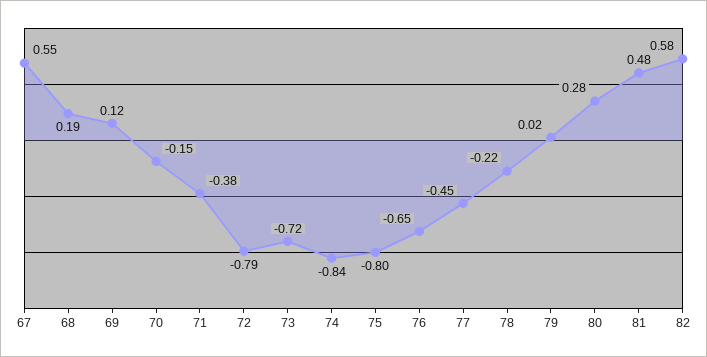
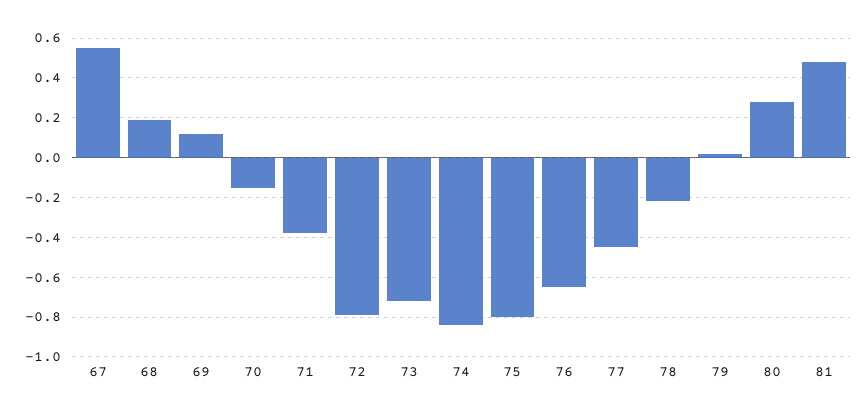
82: 0.58 -> none

